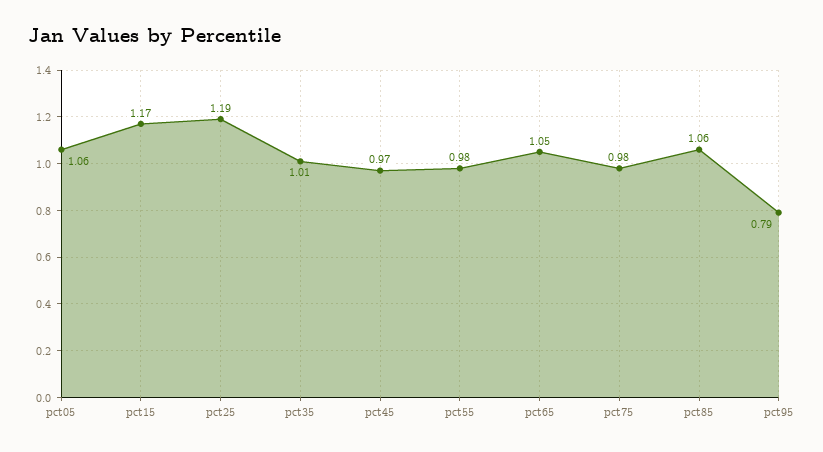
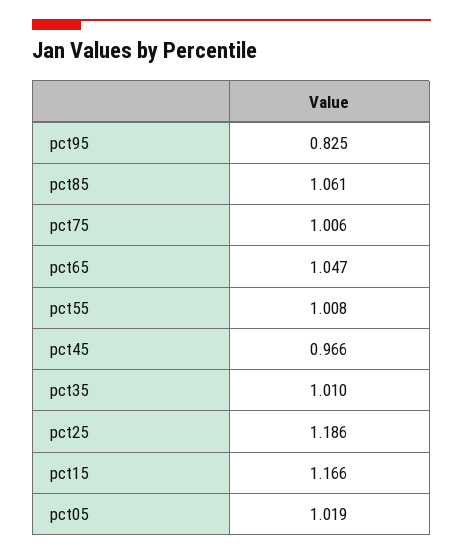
pct05: 1.06 -> 1.019
pct55: 0.98 -> 1.008
pct75: 0.98 -> 1.006
pct95: 0.79 -> 0.825

